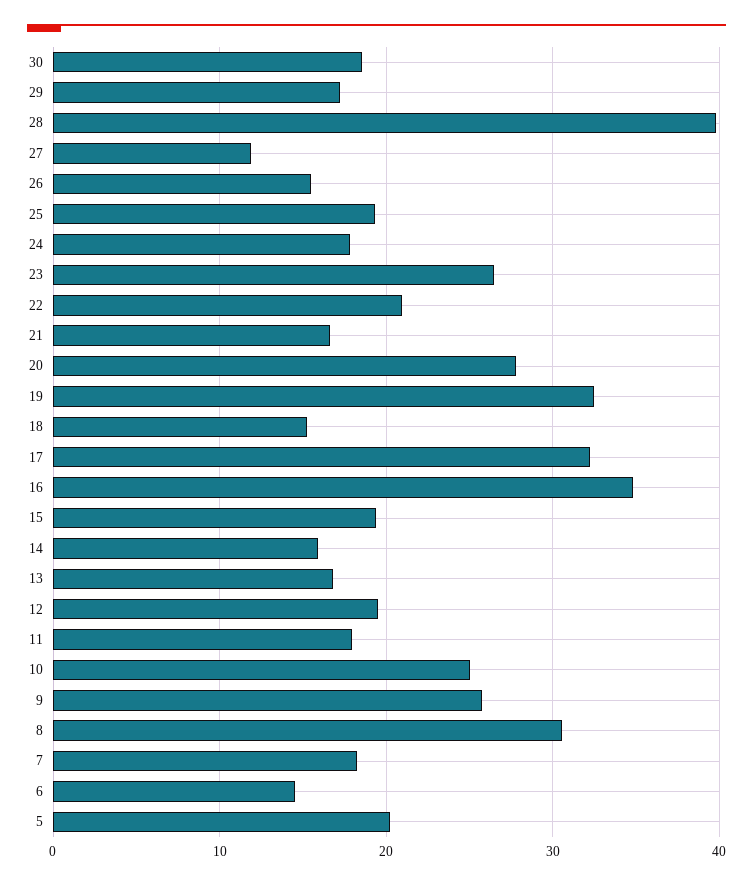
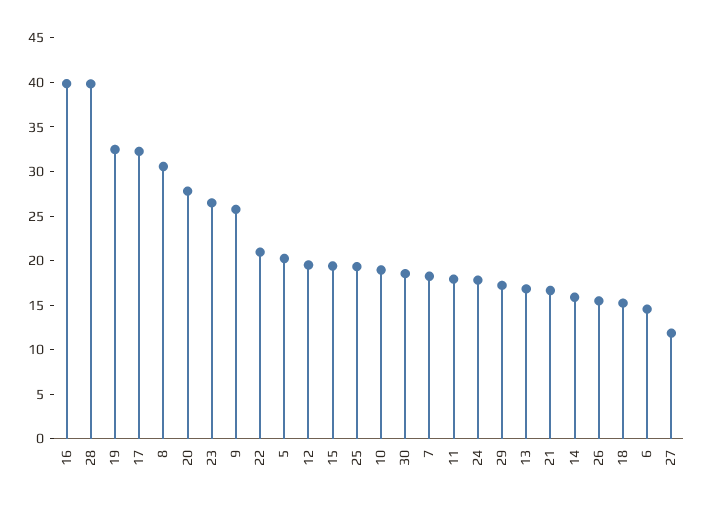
16: 35 -> 40
10: 25 -> 19

